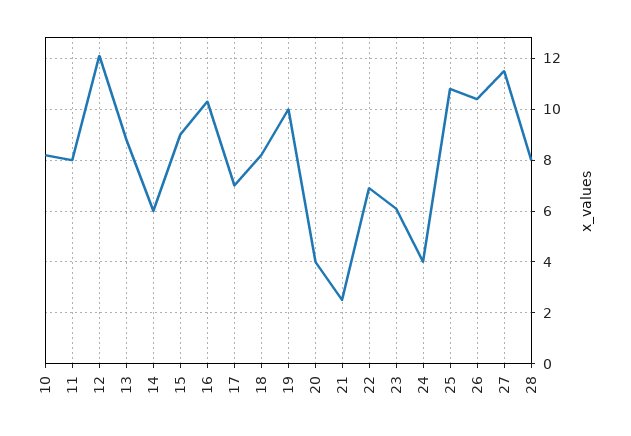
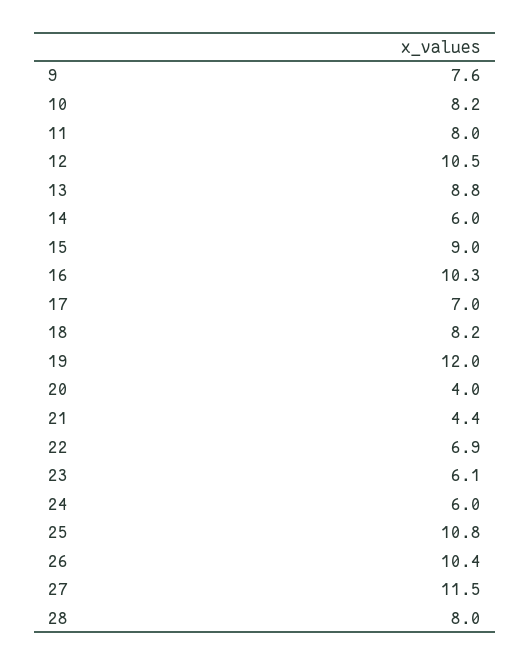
12: 12 -> 10.5
19: 10 -> 12
21: 2.5 -> 4.4
24: 4 -> 6
9: none -> 7.6

